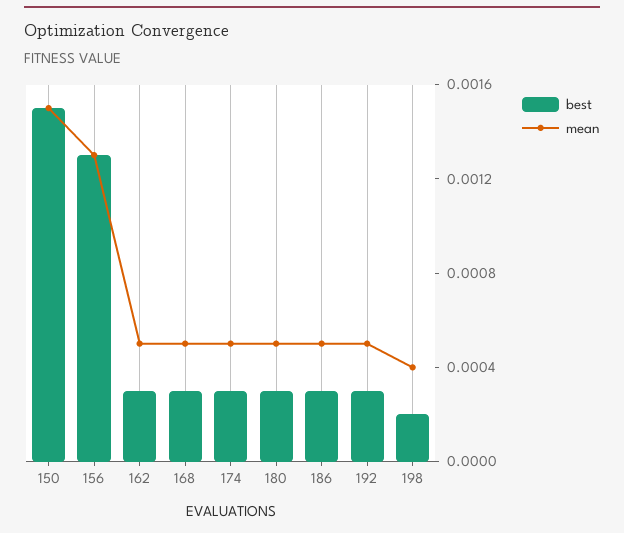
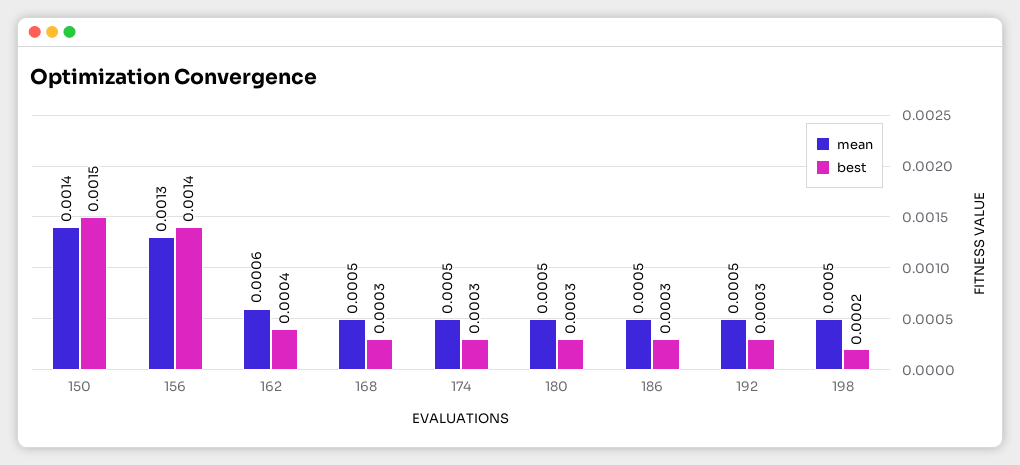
mean, 150: 0.0015 -> 0.0014
best, 156: 0.0013 -> 0.0014
best, 162: 0.0003 -> 0.0004
mean, 162: 0.0005 -> 0.0006
mean, 198: 0.0004 -> 0.0005

